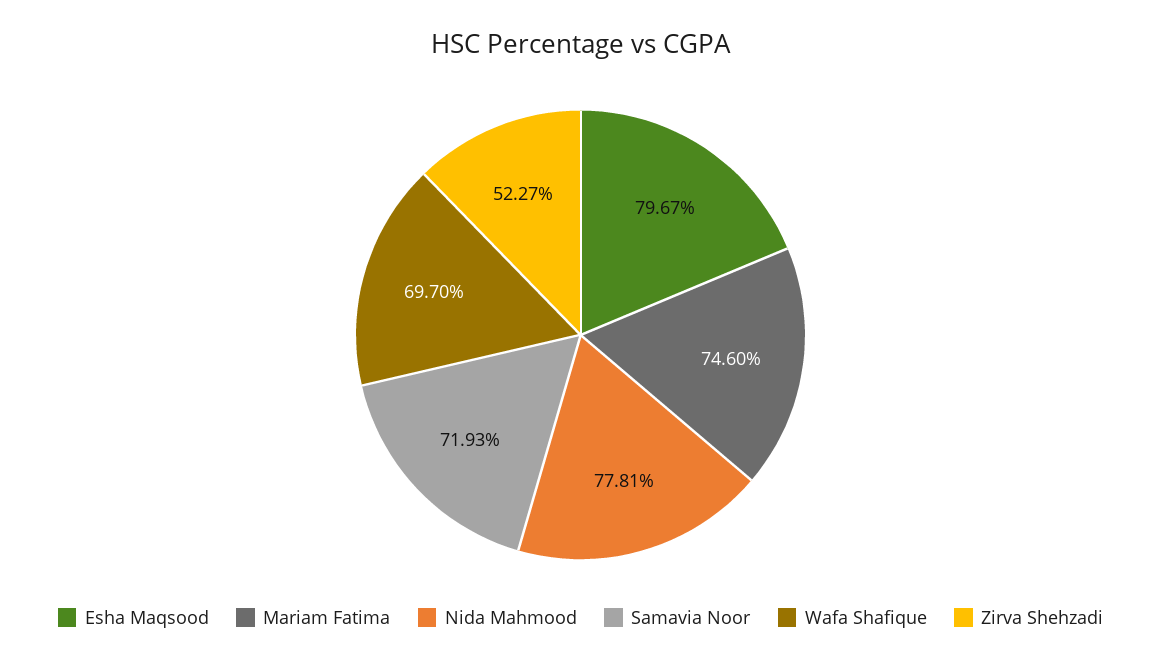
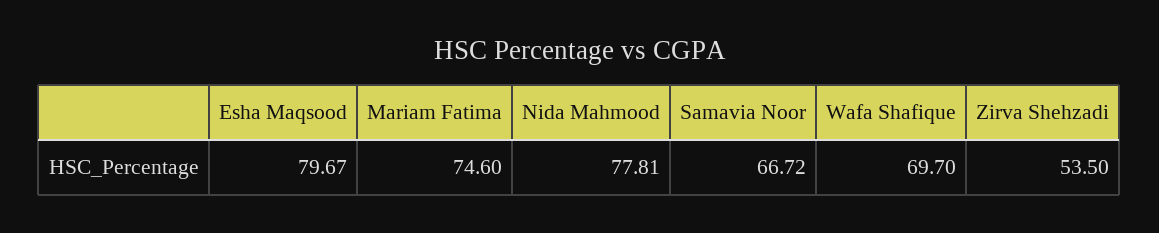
Samavia Noor: 71.93 -> 66.72
Zirva Shehzadi: 52.27 -> 53.5

